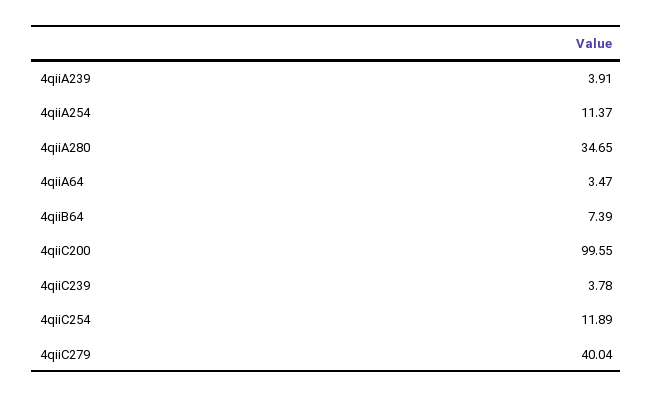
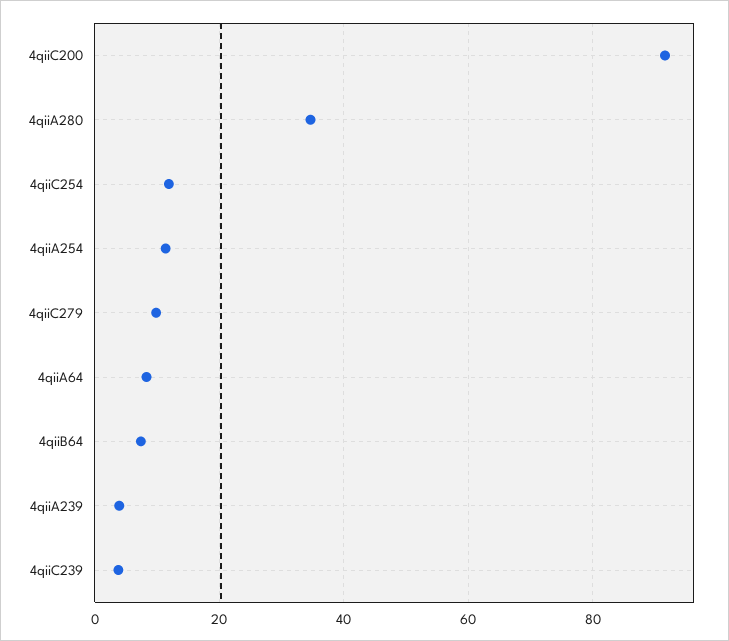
4qiiA64: 3.47 -> 8
4qiiC200: 99.55 -> 92
4qiiC279: 40.04 -> 10

